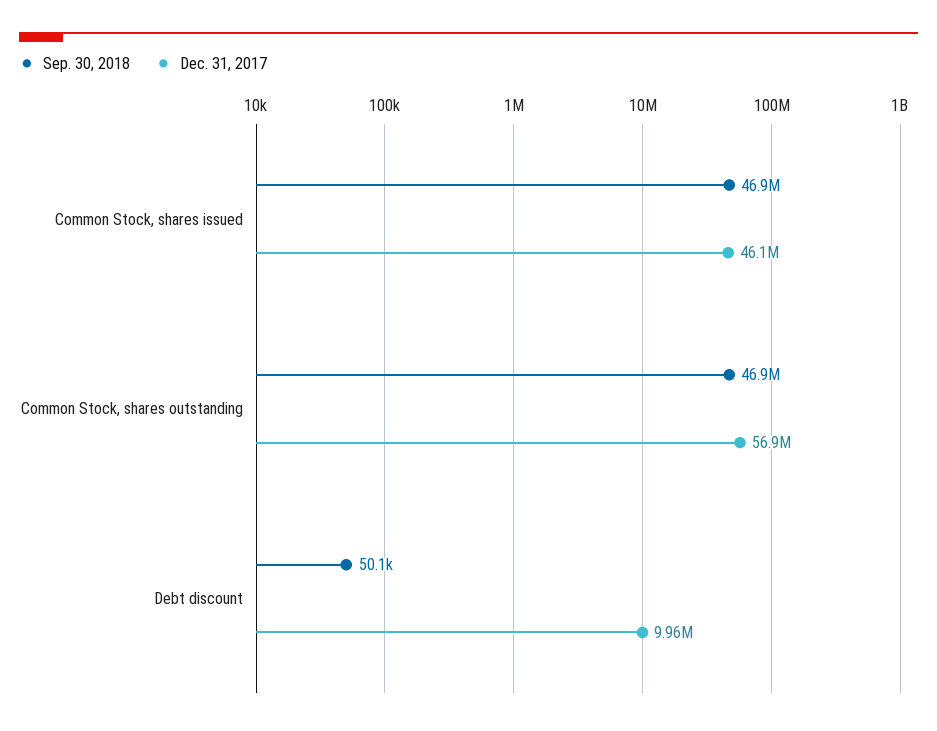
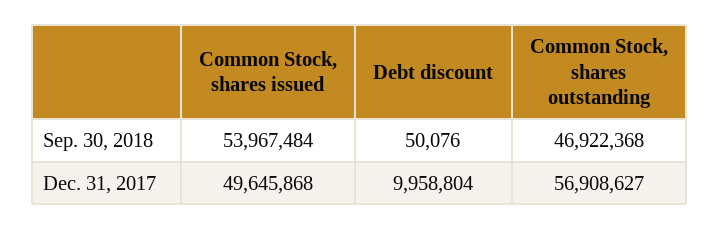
Sep. 30, 2018, Common Stock, shares issued: 46900000 -> 53967484
Dec. 31, 2017, Common Stock, shares issued: 46100000 -> 49645868

